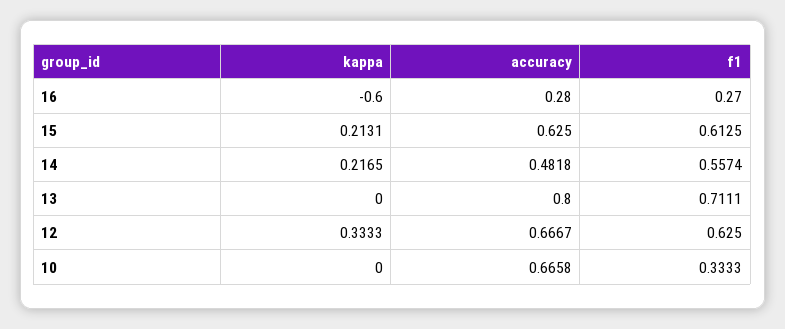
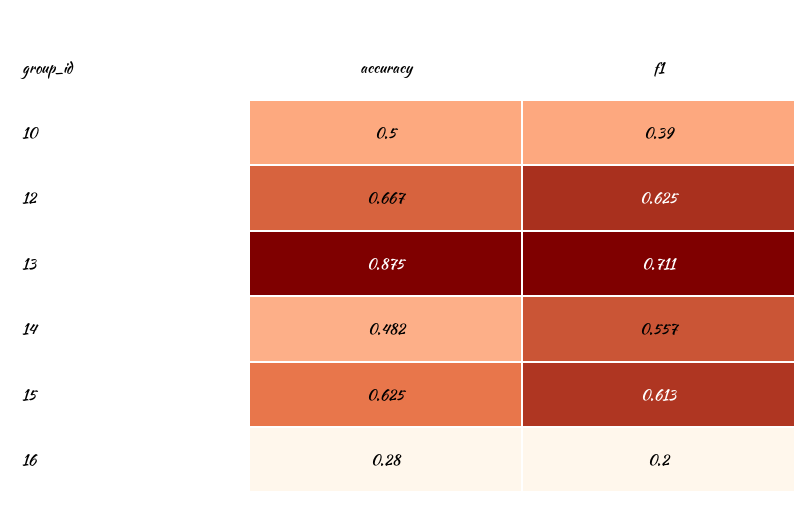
kappa, 16: -0.6 -> none
f1, 16: 0.27 -> 0.2
kappa, 15: 0.2131 -> none
kappa, 14: 0.2165 -> none
kappa, 13: 0 -> none
accuracy, 13: 0.8 -> 0.875
kappa, 12: 0.3333 -> none
kappa, 10: 0 -> none
accuracy, 10: 0.6658 -> 0.5
f1, 10: 0.3333 -> 0.39

